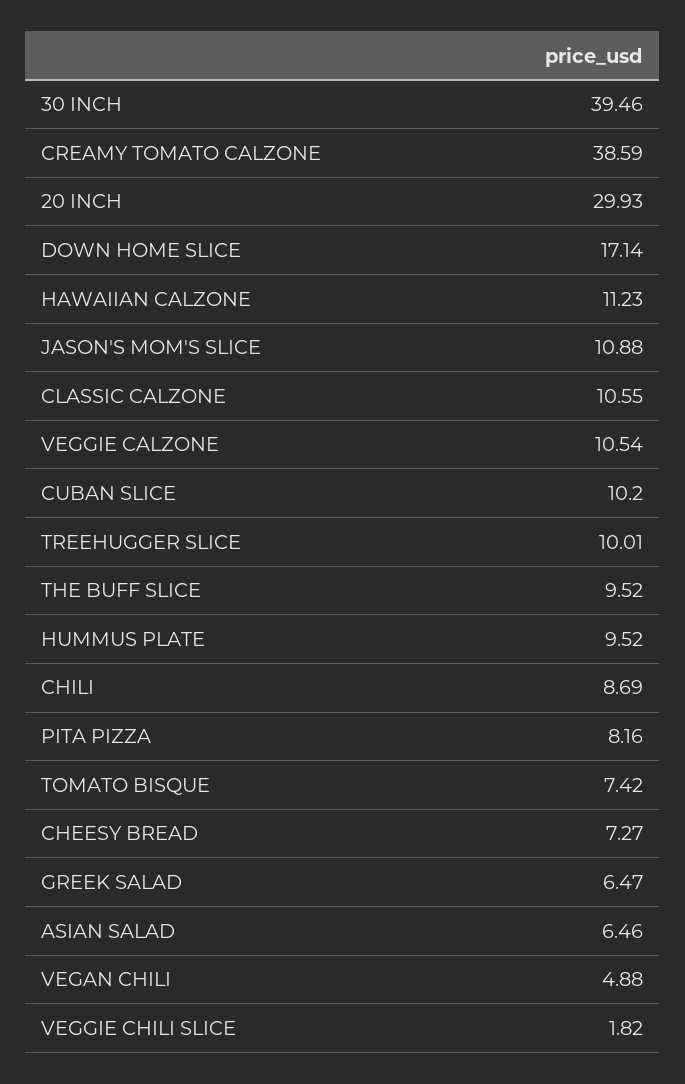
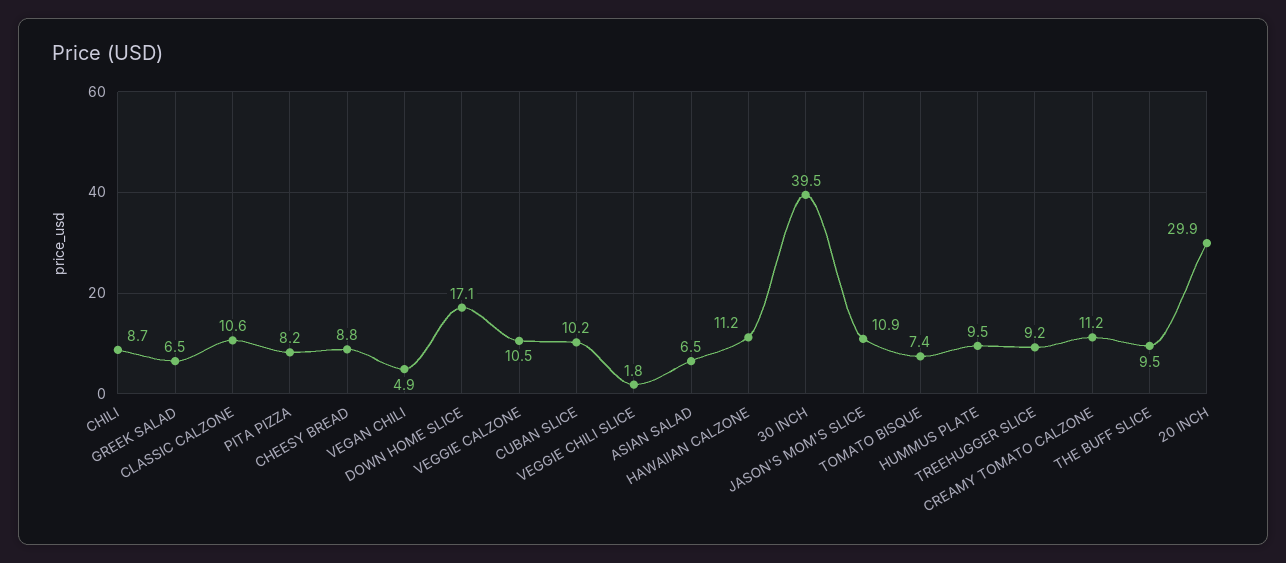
CREAMY TOMATO CALZONE: 38.59 -> 11.2
TREEHUGGER SLICE: 10.01 -> 9.2
CHEESY BREAD: 7.27 -> 8.8

